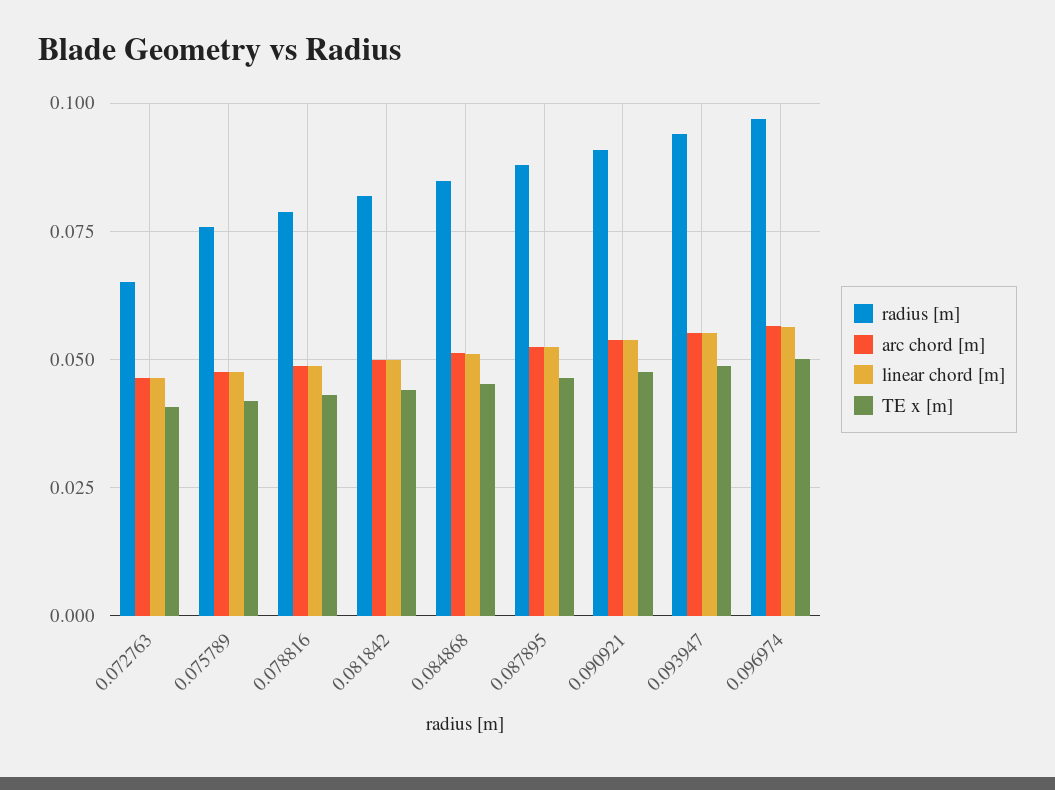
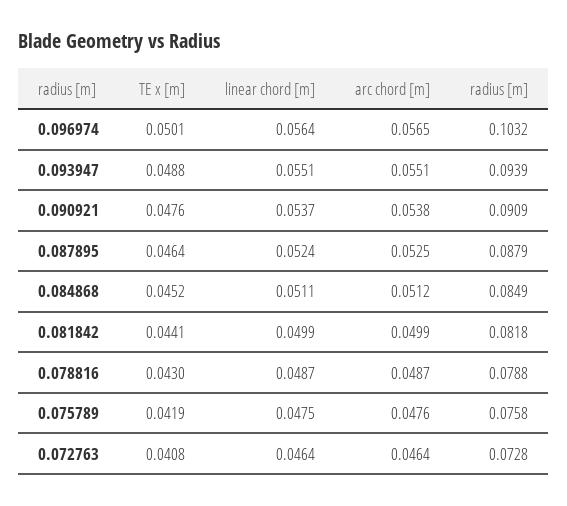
radius [m], 0.072763: 0.065 -> 0.0728
radius [m], 0.096974: 0.0975 -> 0.1032

